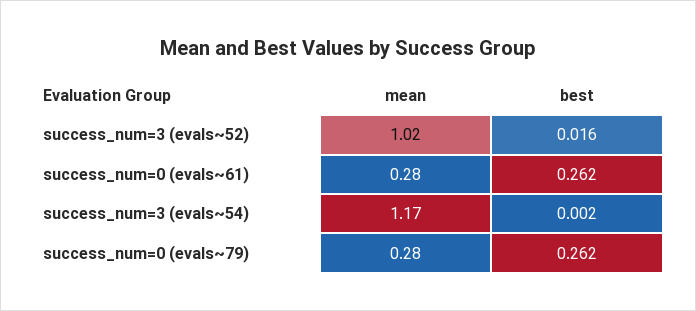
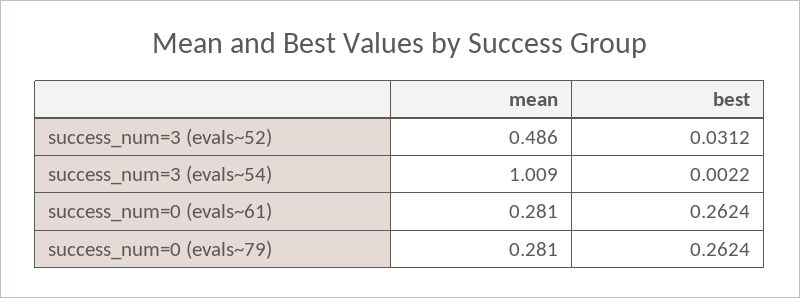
mean, success_num=3 (evals~52): 1.02 -> 0.486
best, success_num=3 (evals~52): 0.016 -> 0.0312
mean, success_num=3 (evals~54): 1.17 -> 1.009

